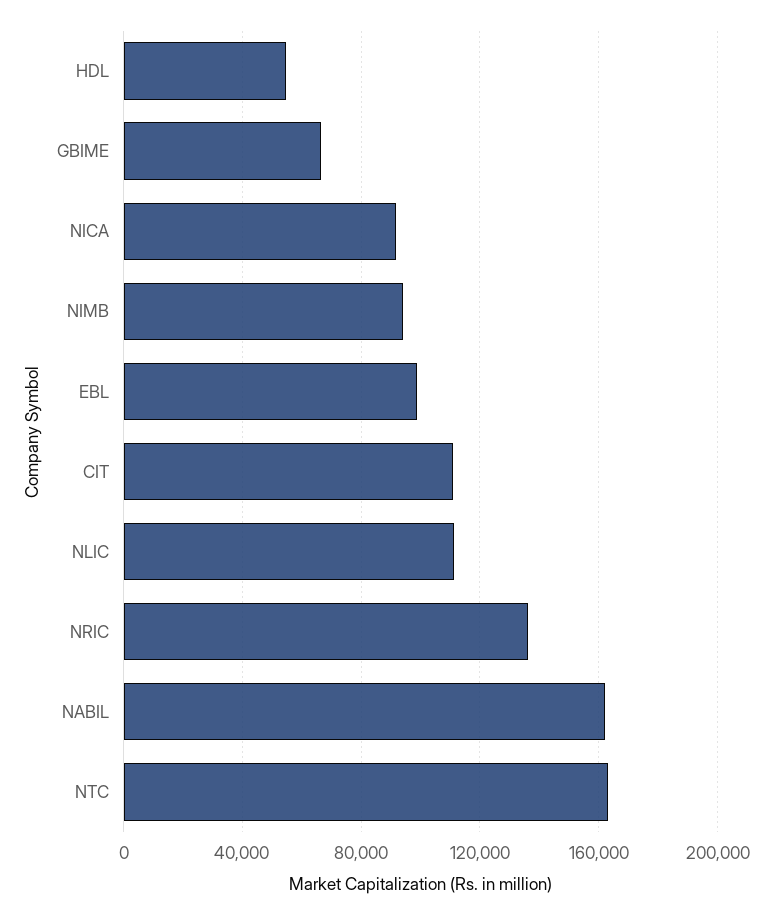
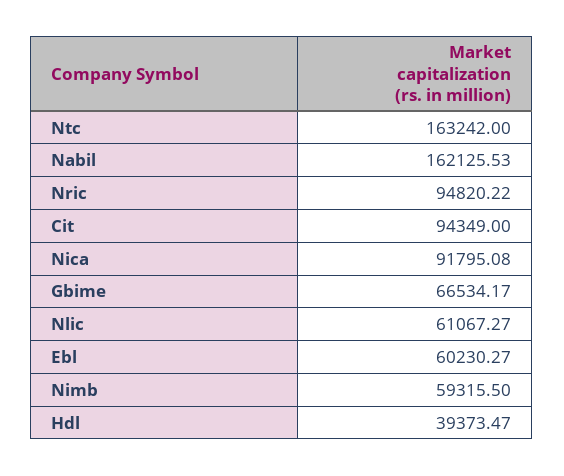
HDL: 55000 -> 39373.47
NIMB: 95000 -> 59315.5
EBL: 100000 -> 60230.27
CIT: 110000 -> 94349
NLIC: 110000 -> 61067.27
NRIC: 135000 -> 94820.22

